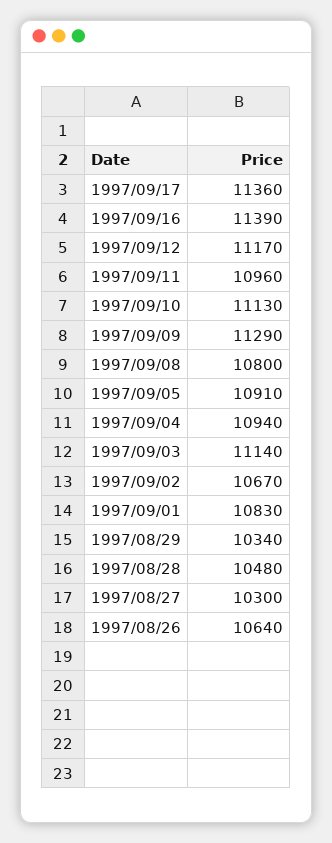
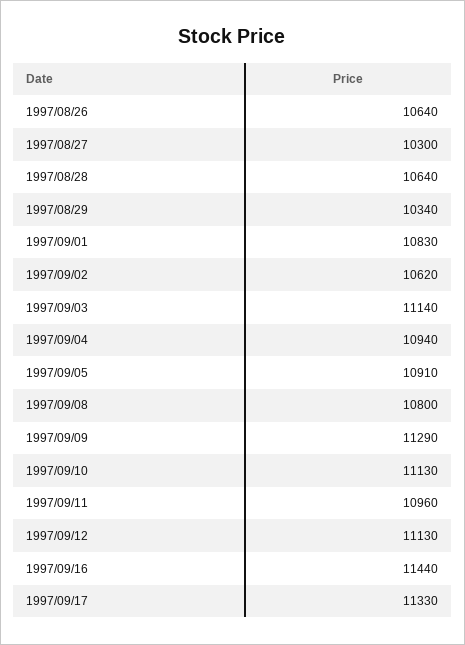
1997/09/17: 11360 -> 11330
1997/09/16: 11390 -> 11440
1997/09/12: 11170 -> 11130
1997/09/02: 10670 -> 10620
1997/08/28: 10480 -> 10640

